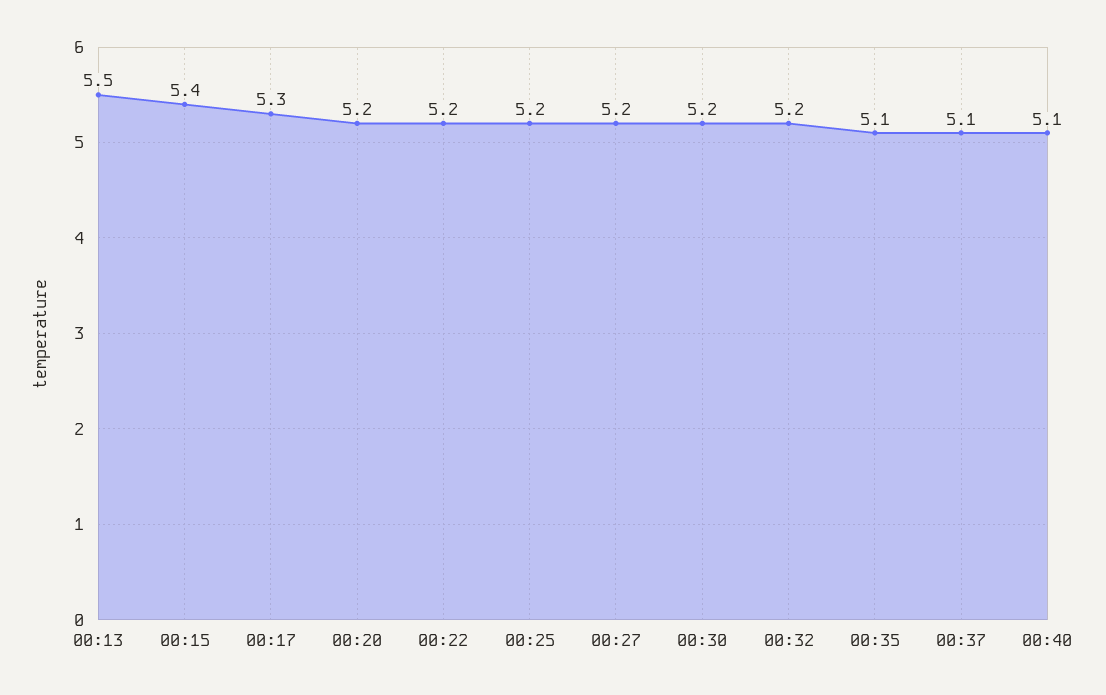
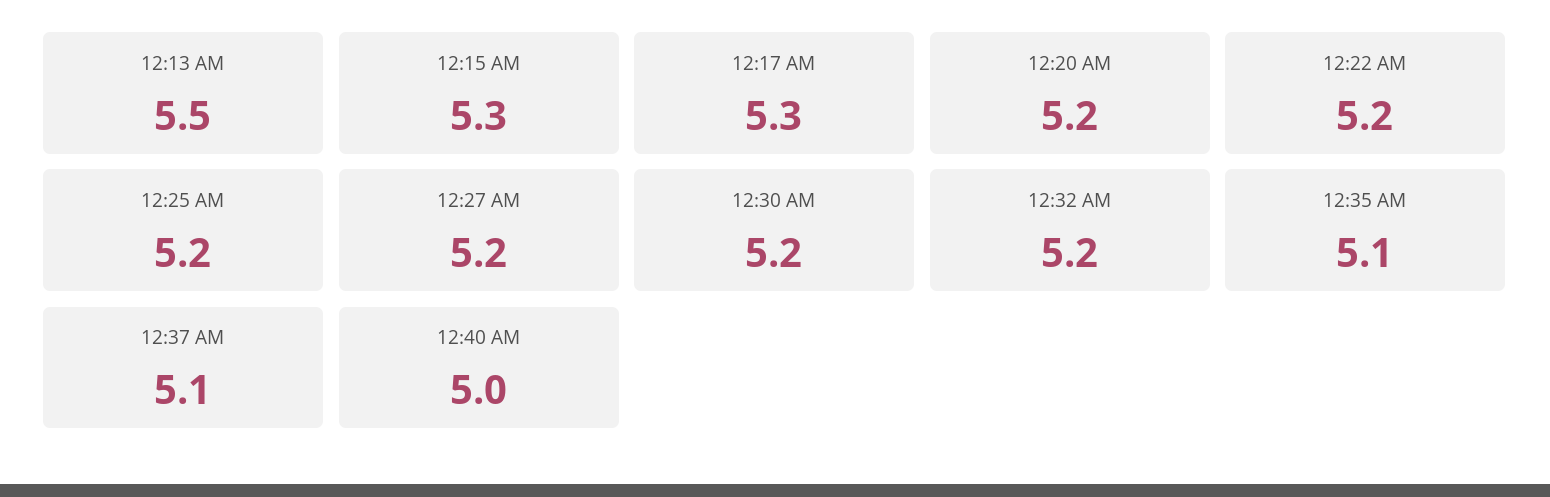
00:15: 5.4 -> 5.3
00:40: 5.1 -> 5

